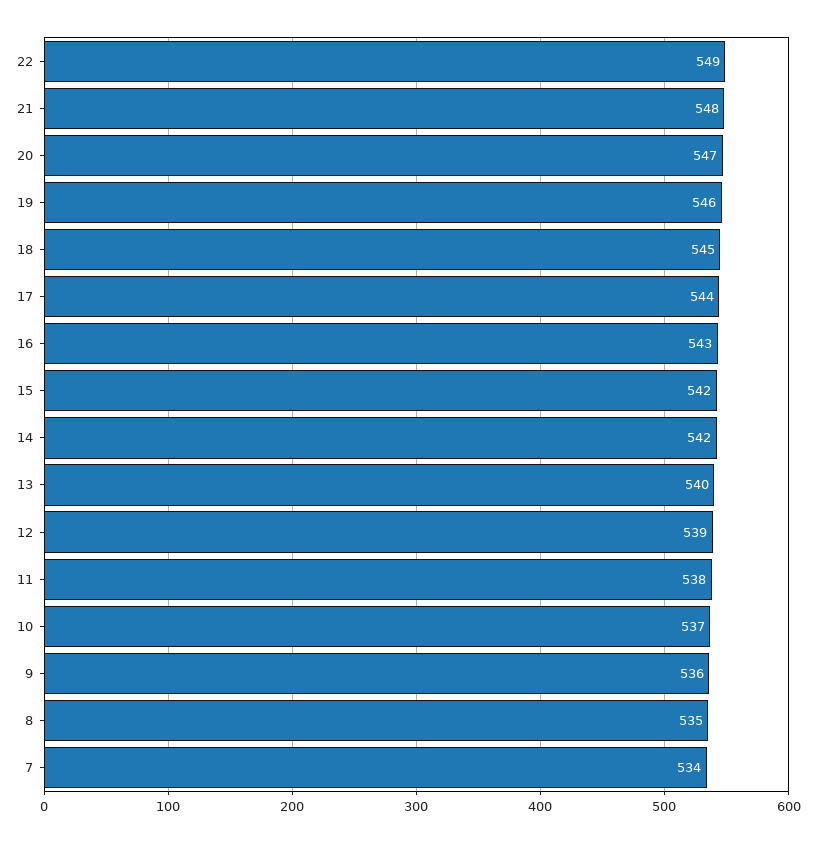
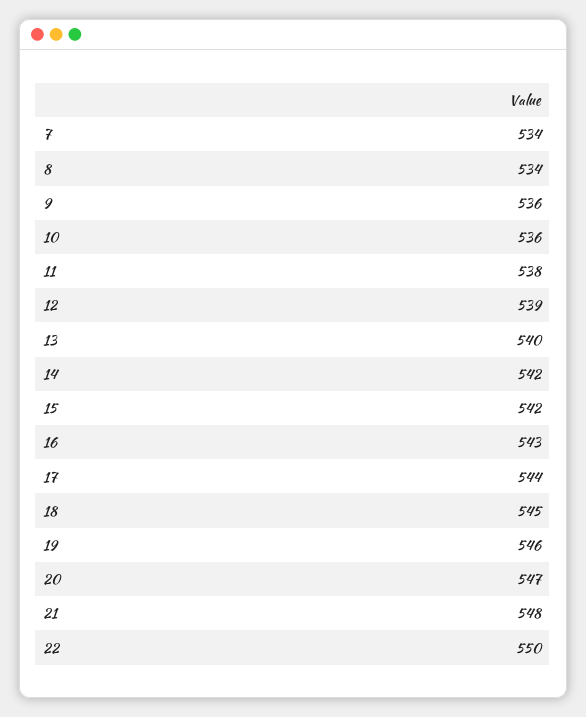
22: 549 -> 550
10: 537 -> 536
8: 535 -> 534

